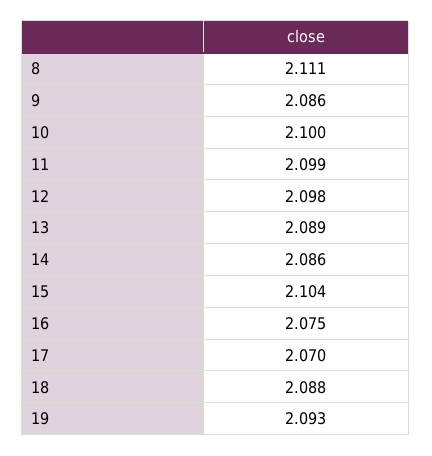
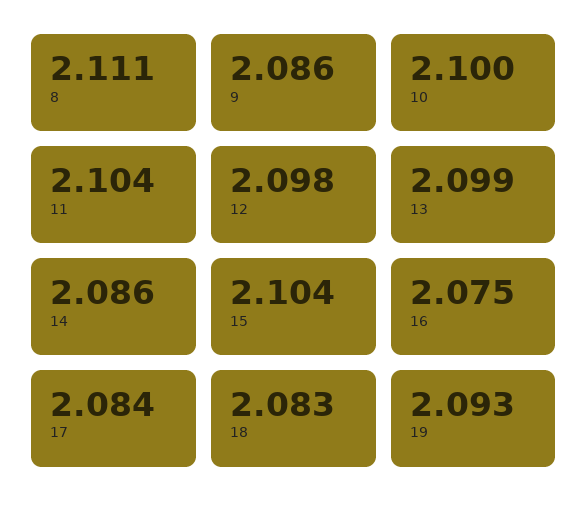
11: 2.099 -> 2.104
13: 2.089 -> 2.099
17: 2.07 -> 2.084
18: 2.088 -> 2.083

